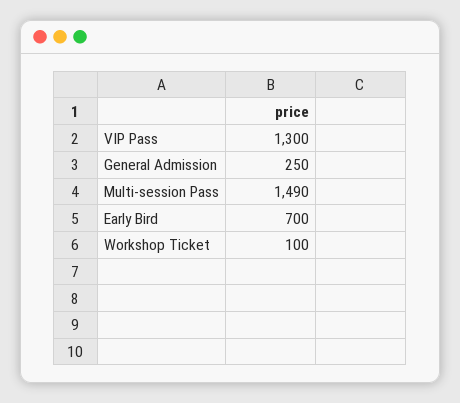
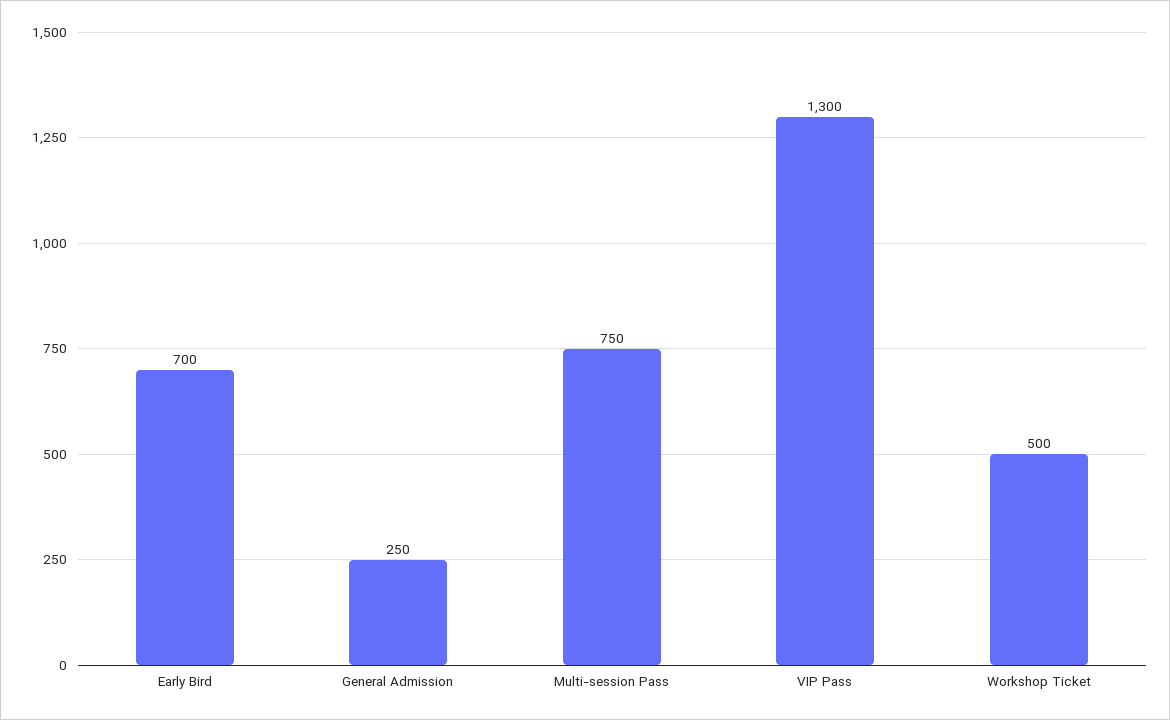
Multi-session Pass: 1490 -> 750
Workshop Ticket: 100 -> 500

